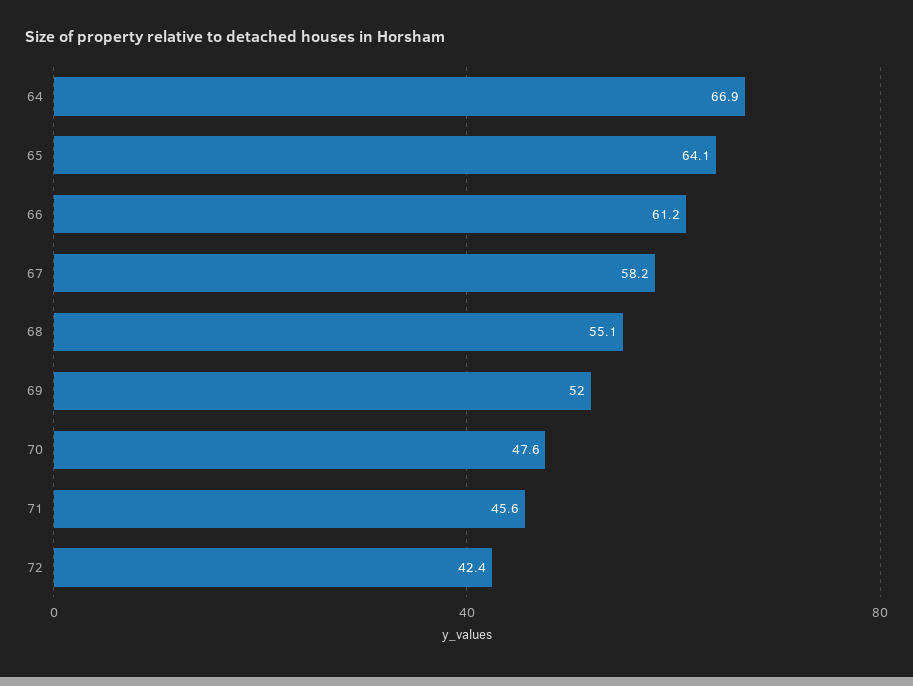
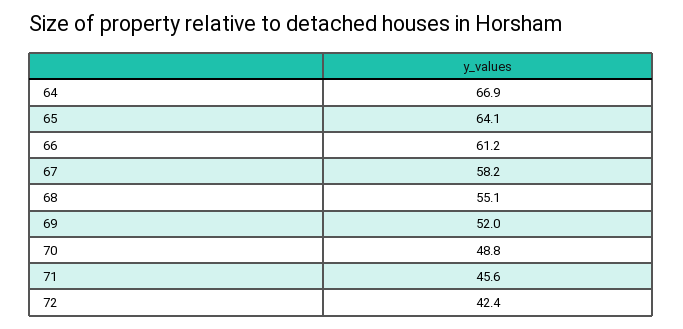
70: 47.6 -> 48.8

